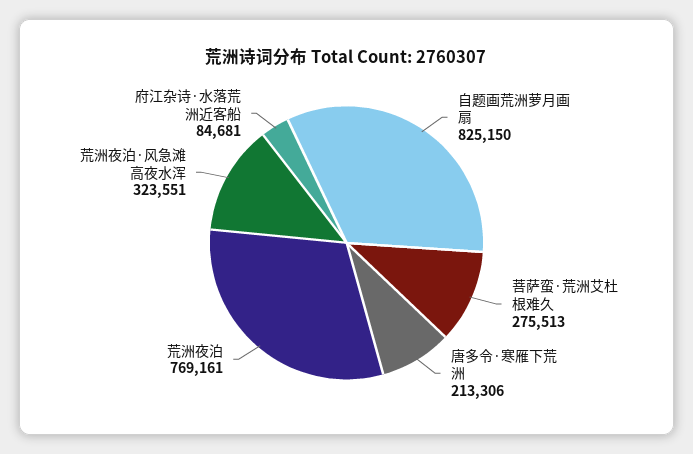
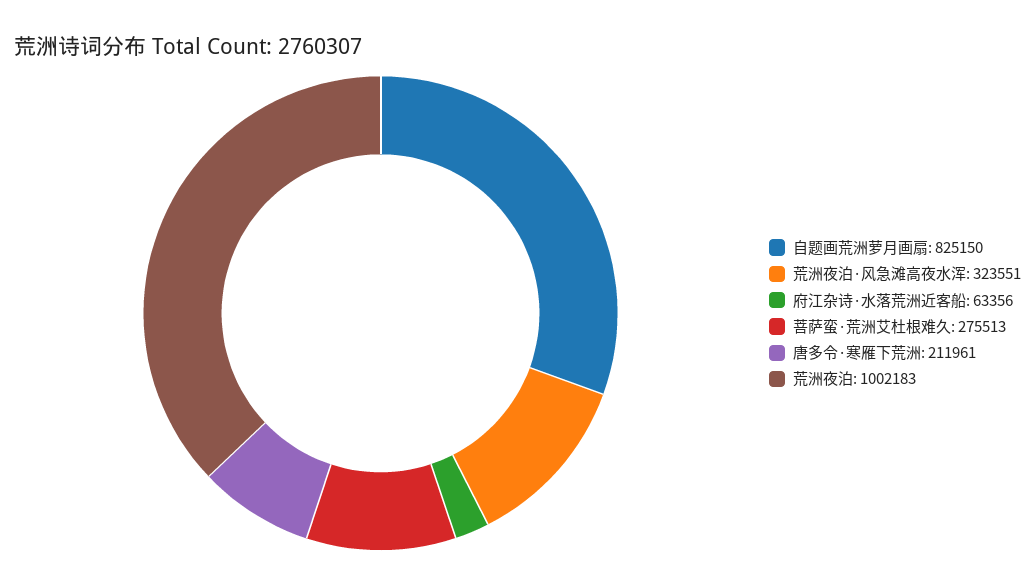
唐多令·寒雁下荒洲: 213306 -> 211961
荒洲夜泊: 769161 -> 1002183
府江杂诗·水落荒洲近客船: 84681 -> 63356

